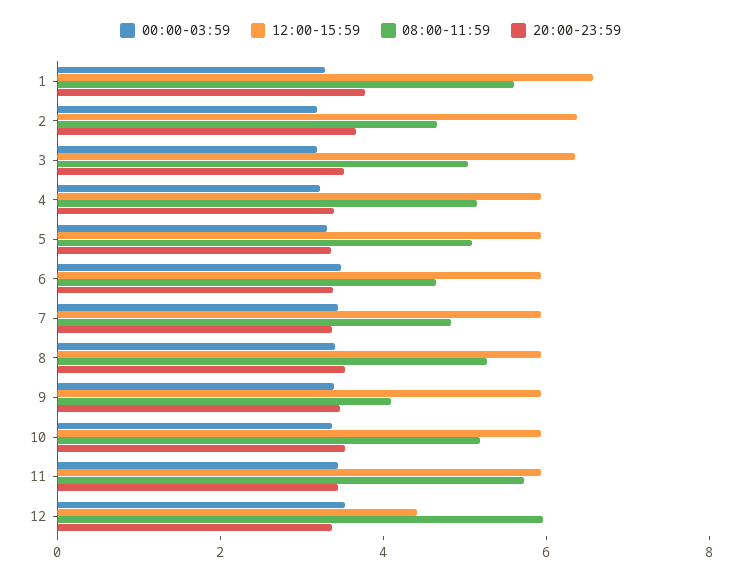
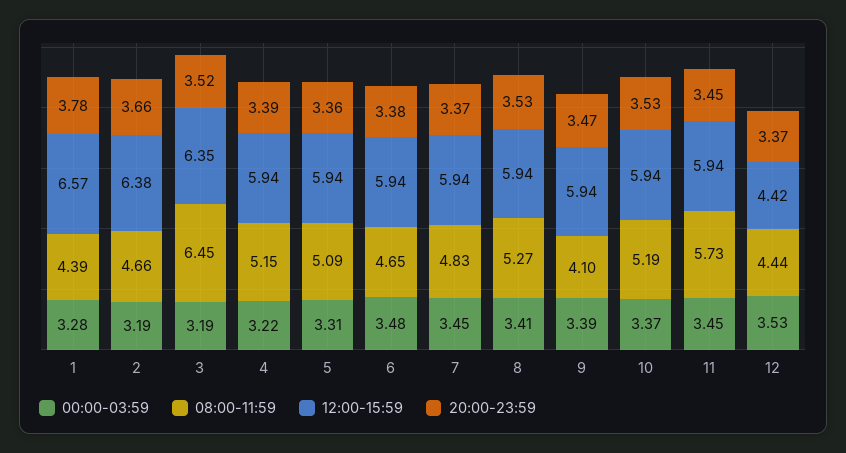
08:00-11:59, 1: 5.5 -> 4.39
08:00-11:59, 3: 5 -> 6.45
08:00-11:59, 12: 6 -> 4.44

